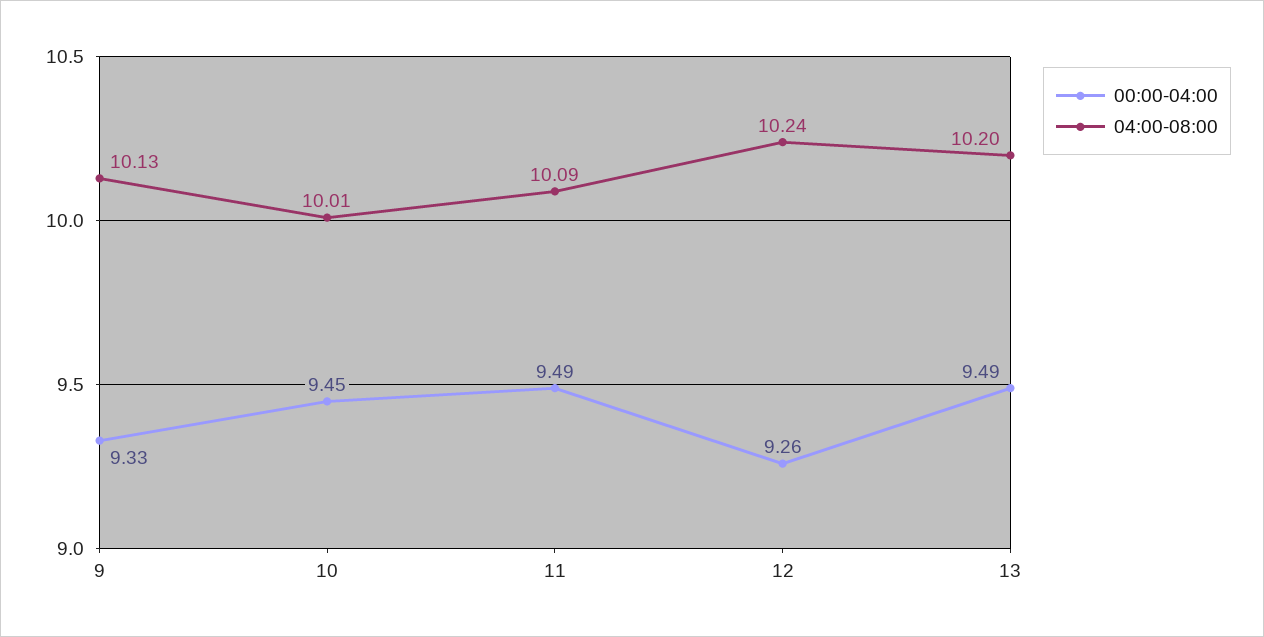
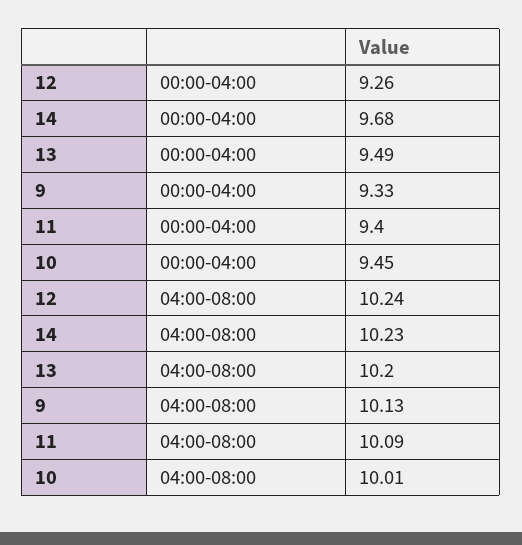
00:00-04:00, 11: 9.49 -> 9.4
00:00-04:00, 14: none -> 9.68
04:00-08:00, 14: none -> 10.23

